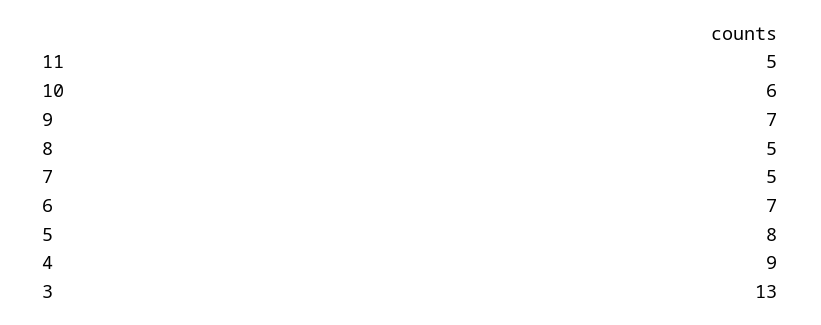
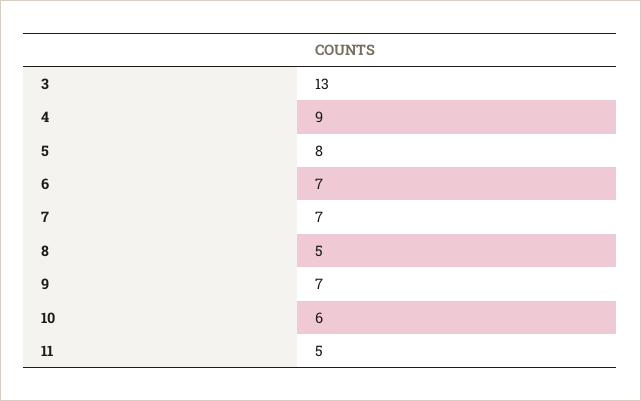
7: 5 -> 7

